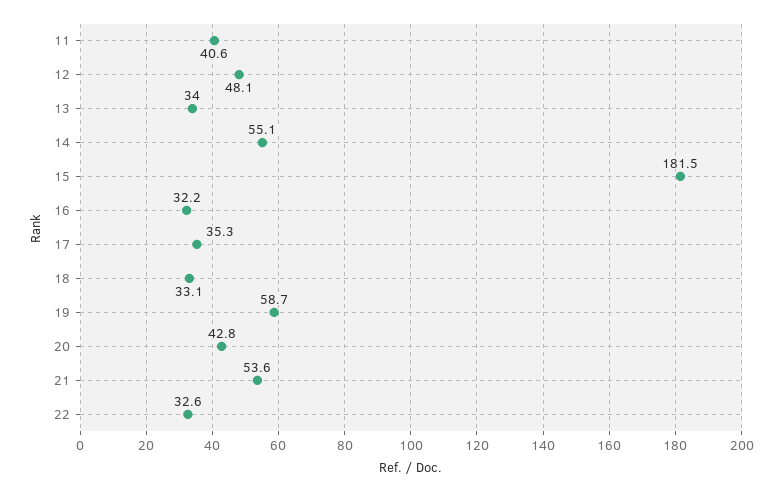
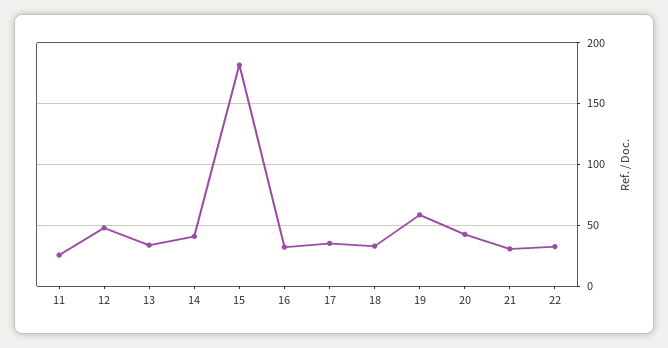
11: 40.6 -> 25
14: 55.1 -> 40
21: 53.6 -> 30

